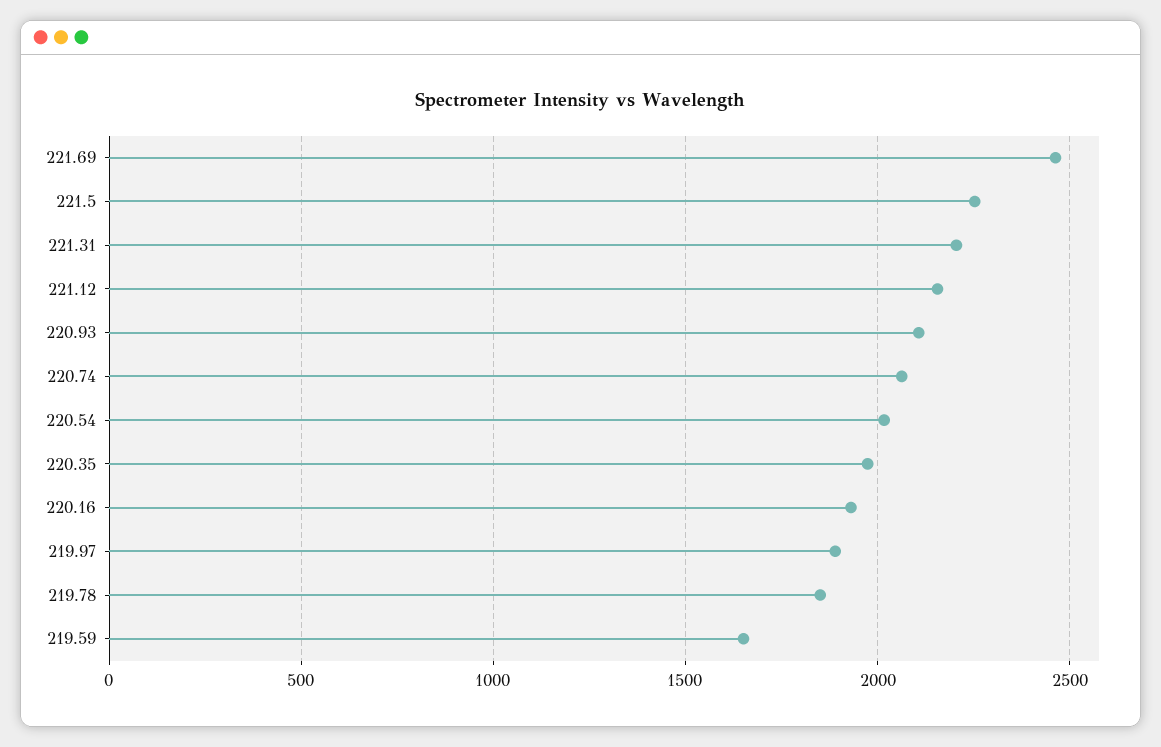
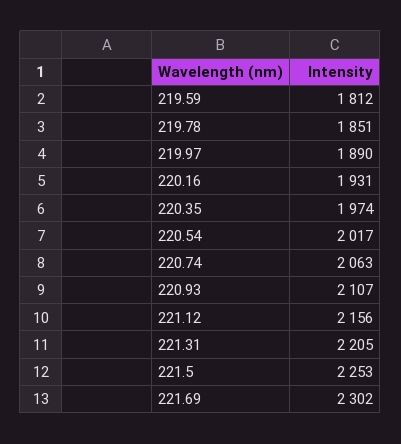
221.69: 2450 -> 2302
219.59: 1650 -> 1812

